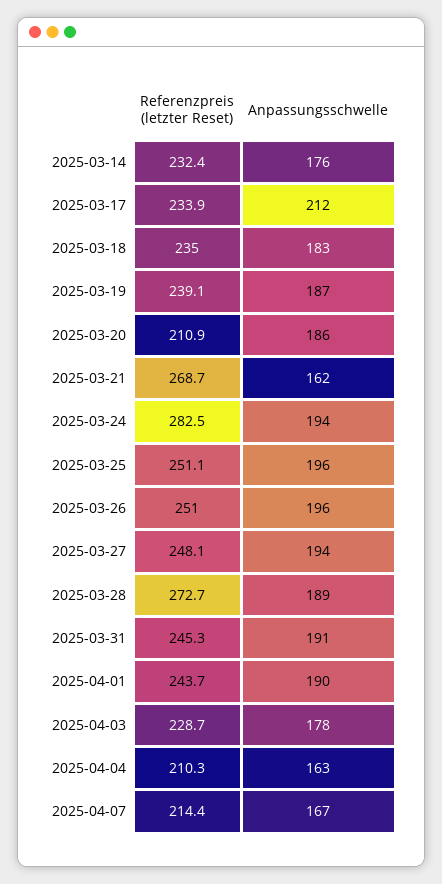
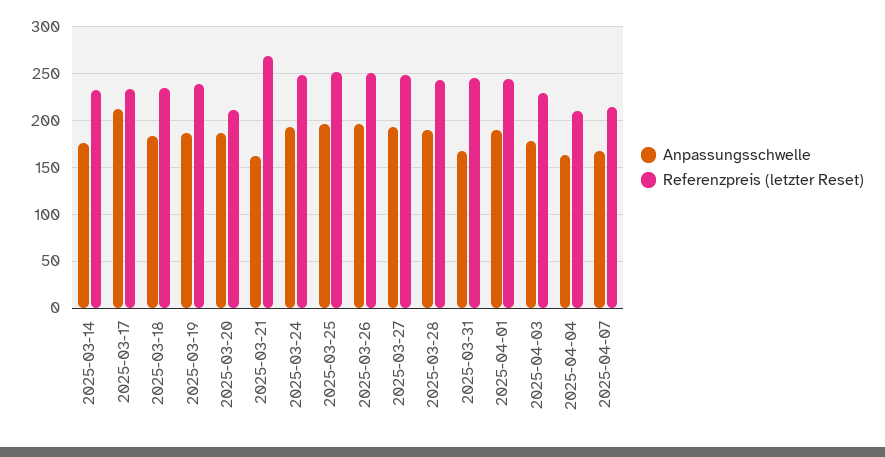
Referenzpreis (letzter Reset), 2025-03-24: 282.5 -> 250
Referenzpreis (letzter Reset), 2025-03-28: 272.7 -> 240
Anpassungsschwelle, 2025-03-31: 191 -> 170

